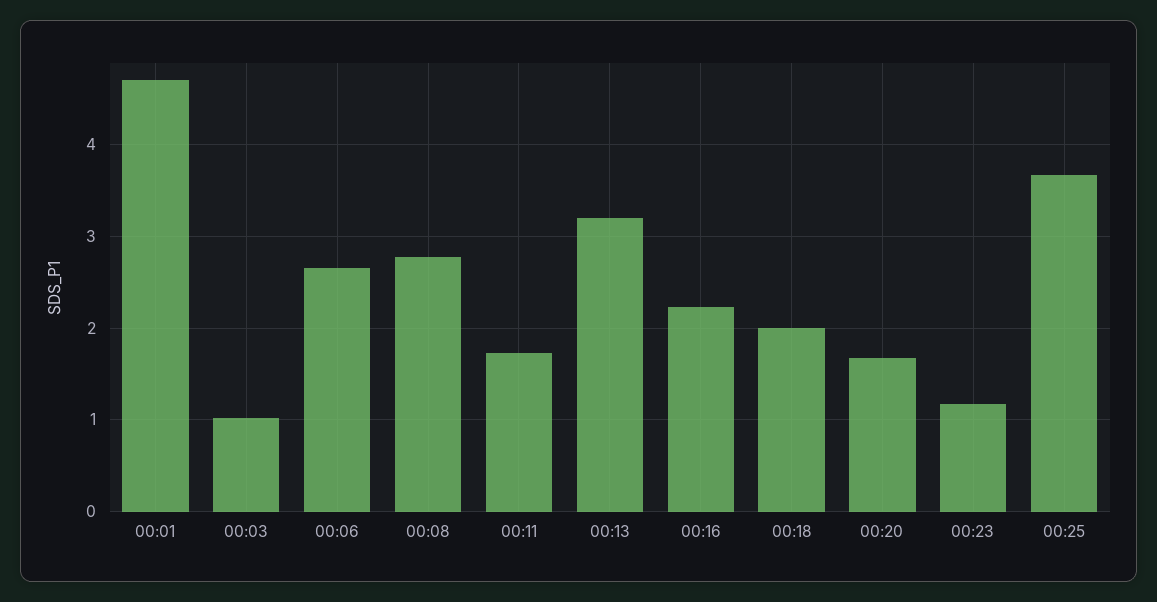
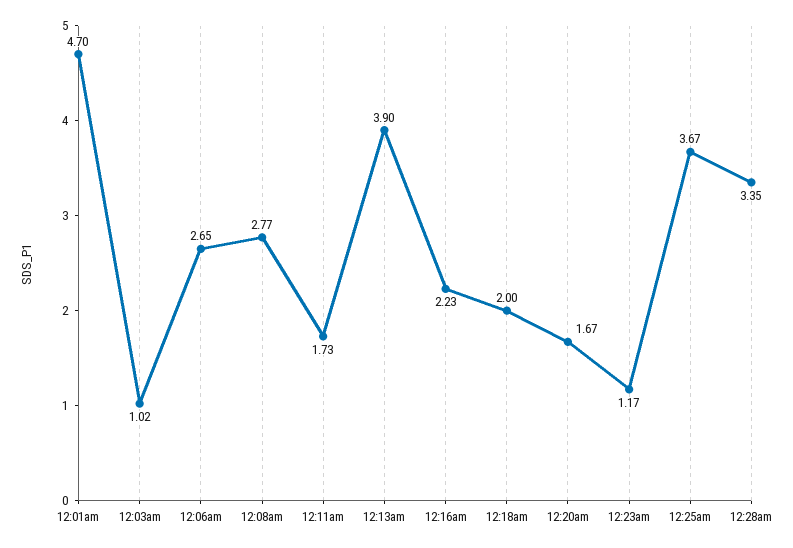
00:13: 3.2 -> 3.9
12:28am: none -> 3.35

